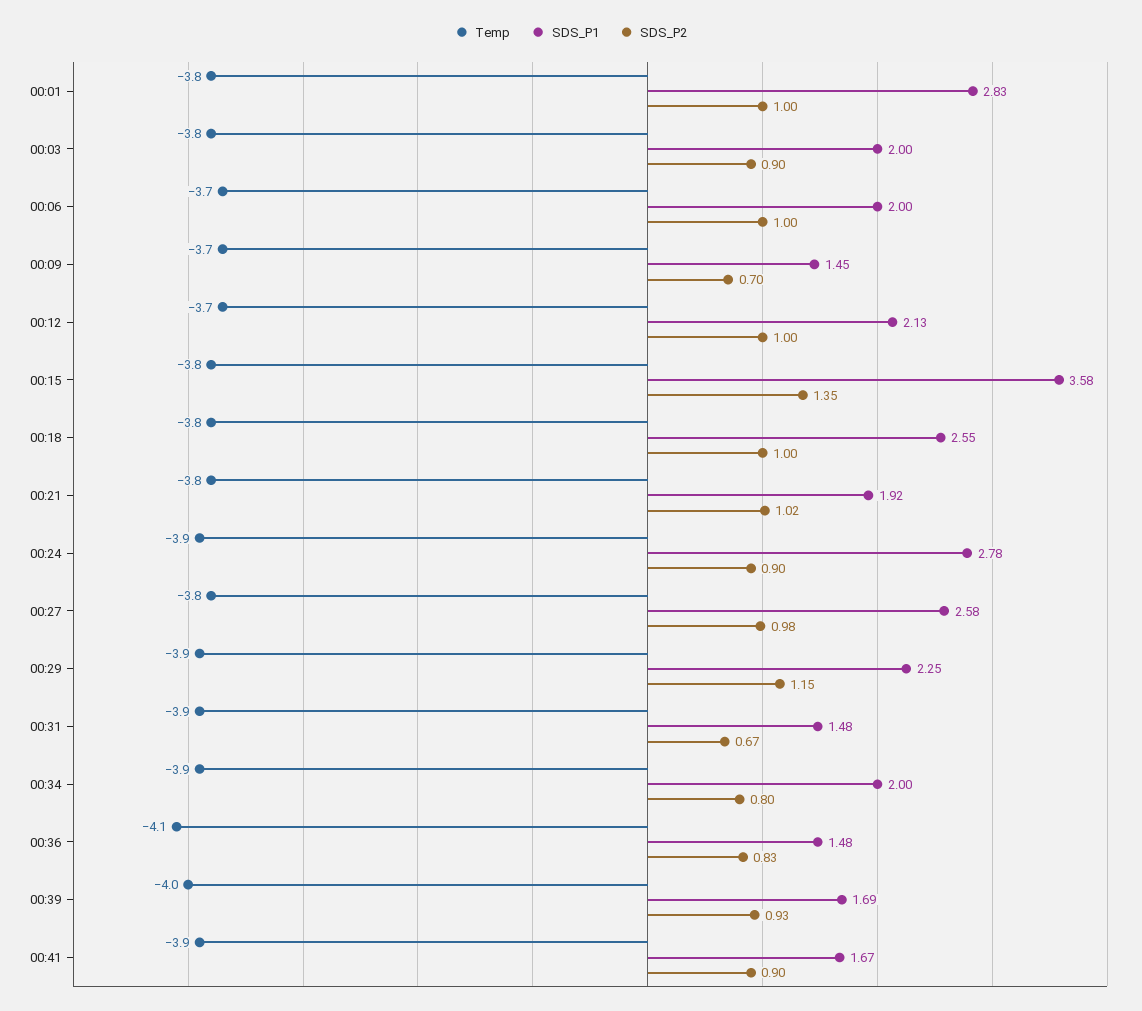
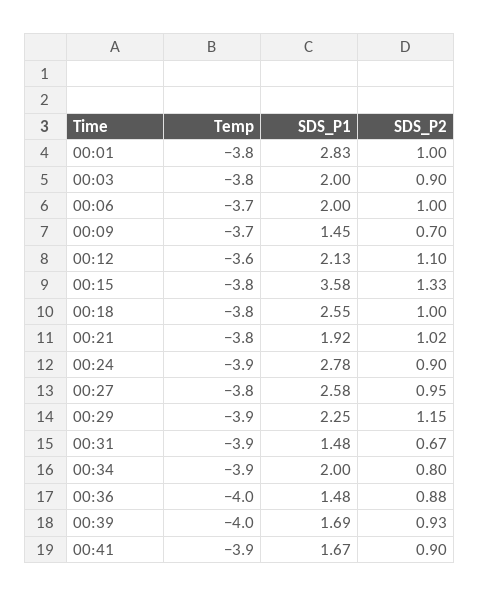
Temp, 00:12: -3.7 -> -3.6
SDS_P2, 00:12: 1 -> 1.1
SDS_P2, 00:15: 1.35 -> 1.33
SDS_P2, 00:27: 0.98 -> 0.95
Temp, 00:36: -4.1 -> -4
SDS_P2, 00:36: 0.83 -> 0.88

